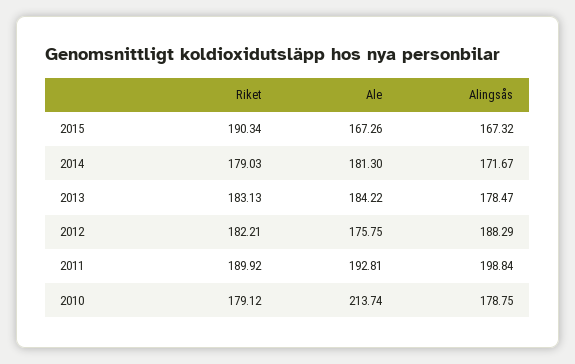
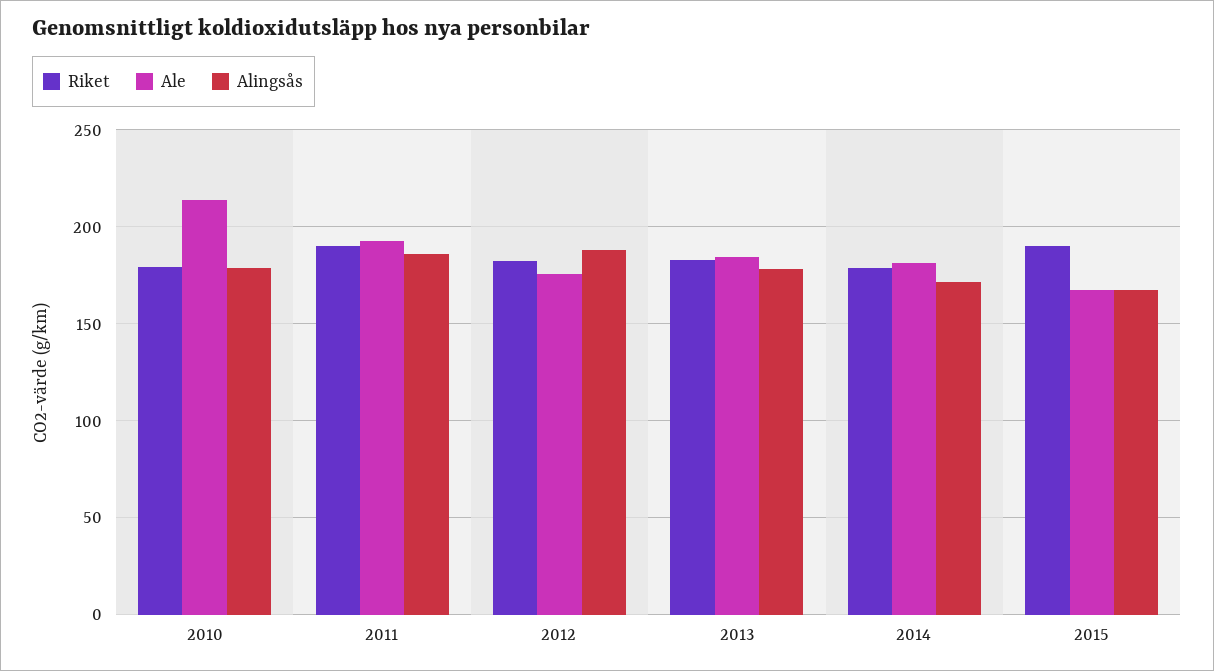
Alingsås, 2011: 198.84 -> 185

